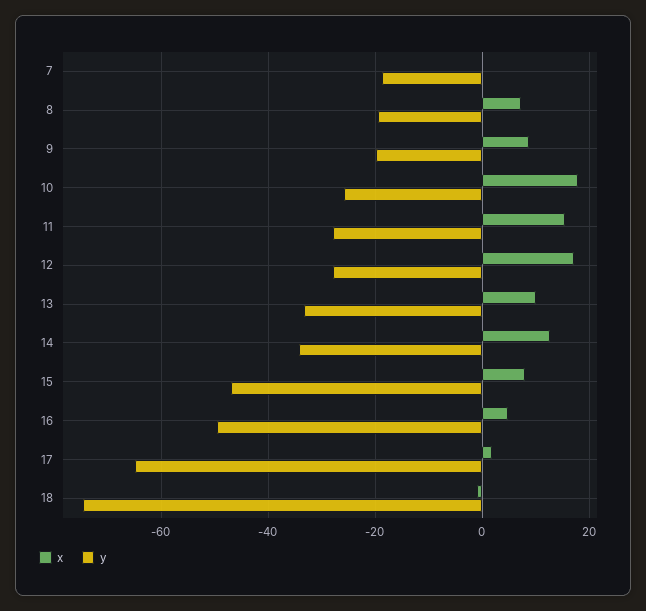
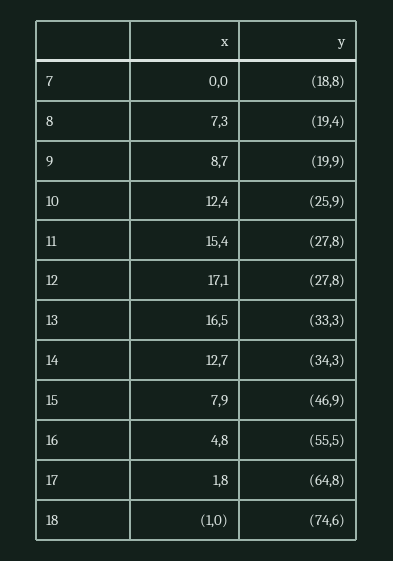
x, 10: 18 -> 12.4
x, 13: 10 -> 16.5
y, 16: -50 -> -55.5

